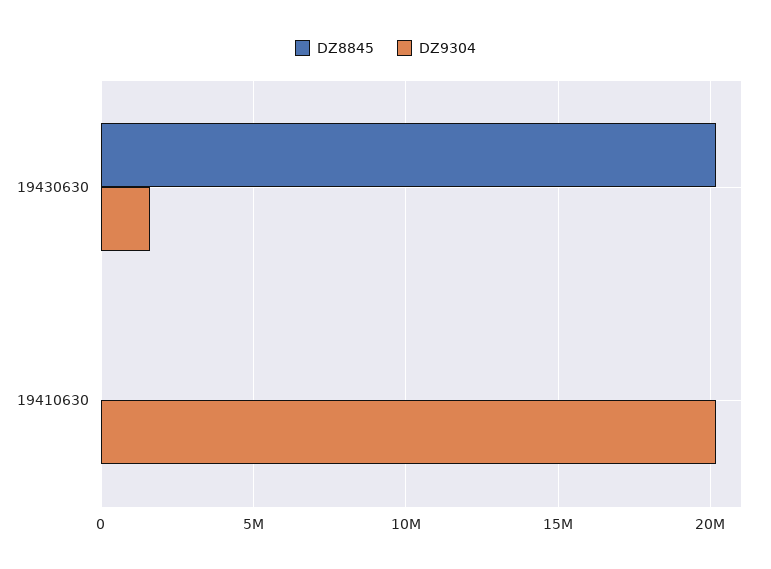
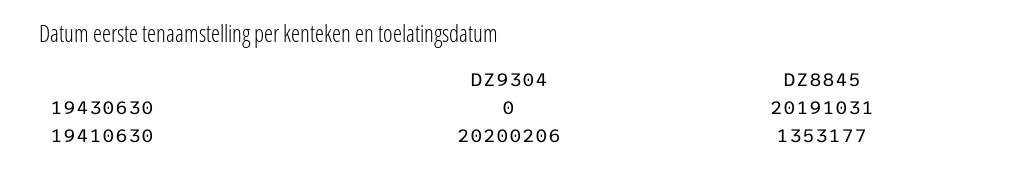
DZ9304, 19430630: 1500000 -> 0
DZ8845, 19410630: 0 -> 1353177

